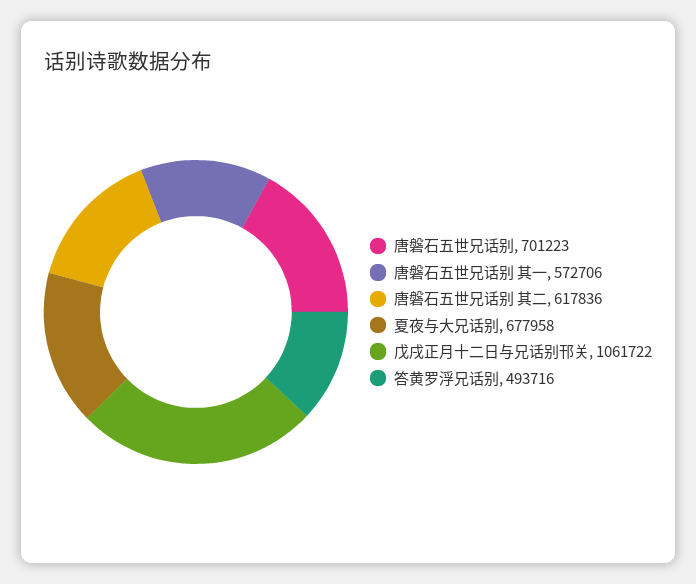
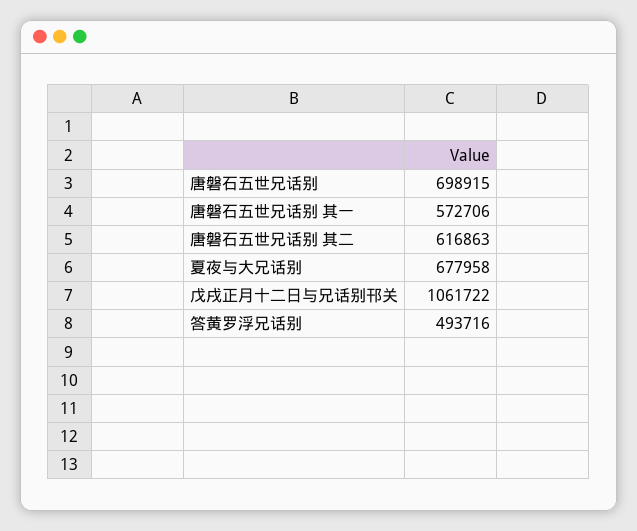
唐磐石五世兄话别: 701223 -> 698915
唐磐石五世兄话别 其二: 617836 -> 616863

